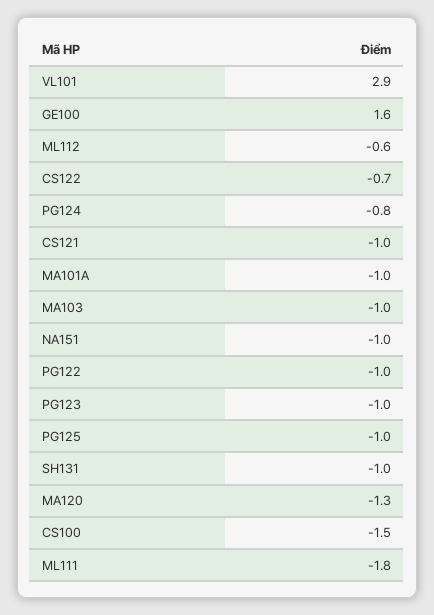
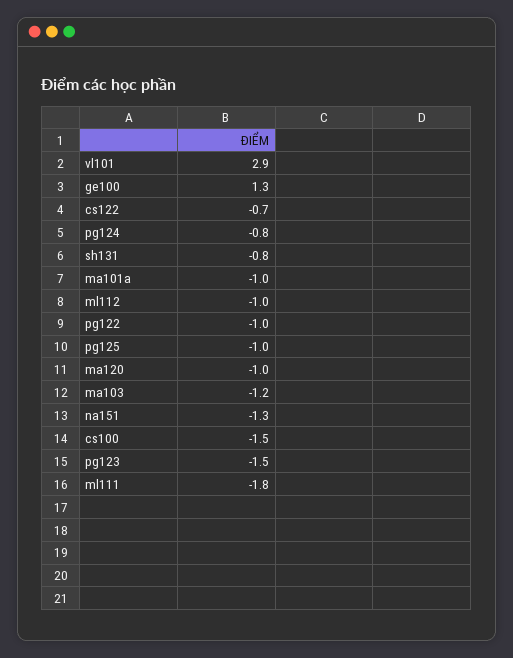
GE100: 1.6 -> 1.3
ML112: -0.6 -> -1
CS121: -1 -> none
MA103: -1 -> -1.2
NA151: -1 -> -1.3
PG123: -1 -> -1.5
SH131: -1 -> -0.8
MA120: -1.3 -> -1

